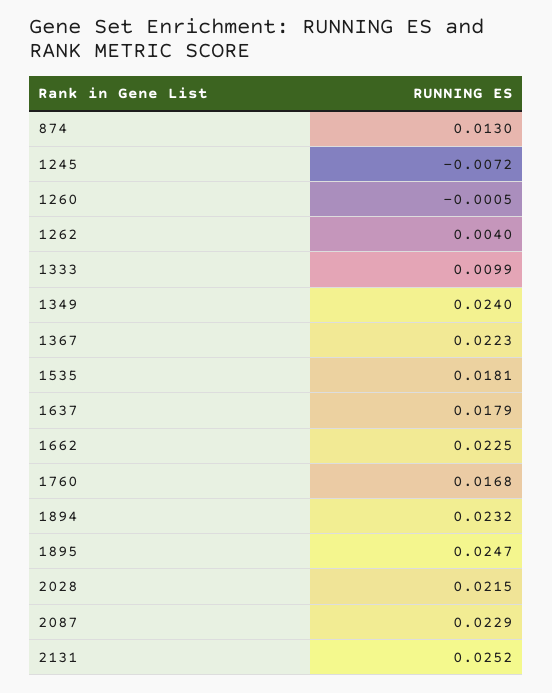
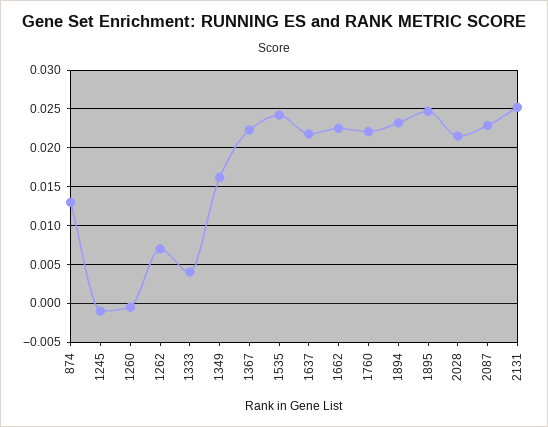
1245: -0.0072 -> -0.001
1262: 0.004 -> 0.007
1333: 0.0099 -> 0.004
1349: 0.024 -> 0.016
1535: 0.0181 -> 0.024
1637: 0.0179 -> 0.022
1760: 0.0168 -> 0.022

